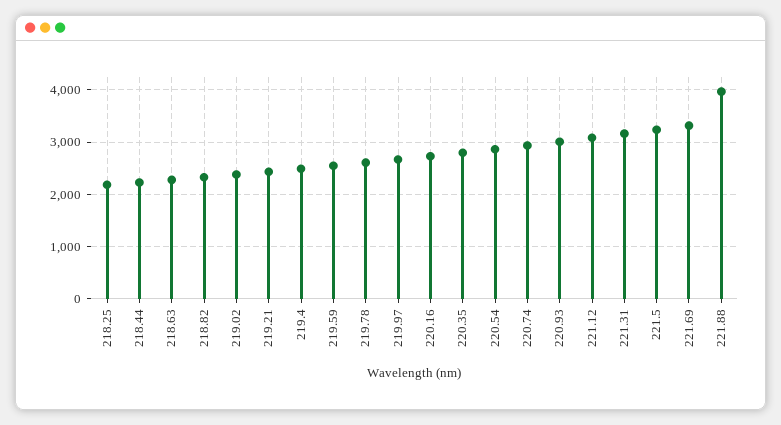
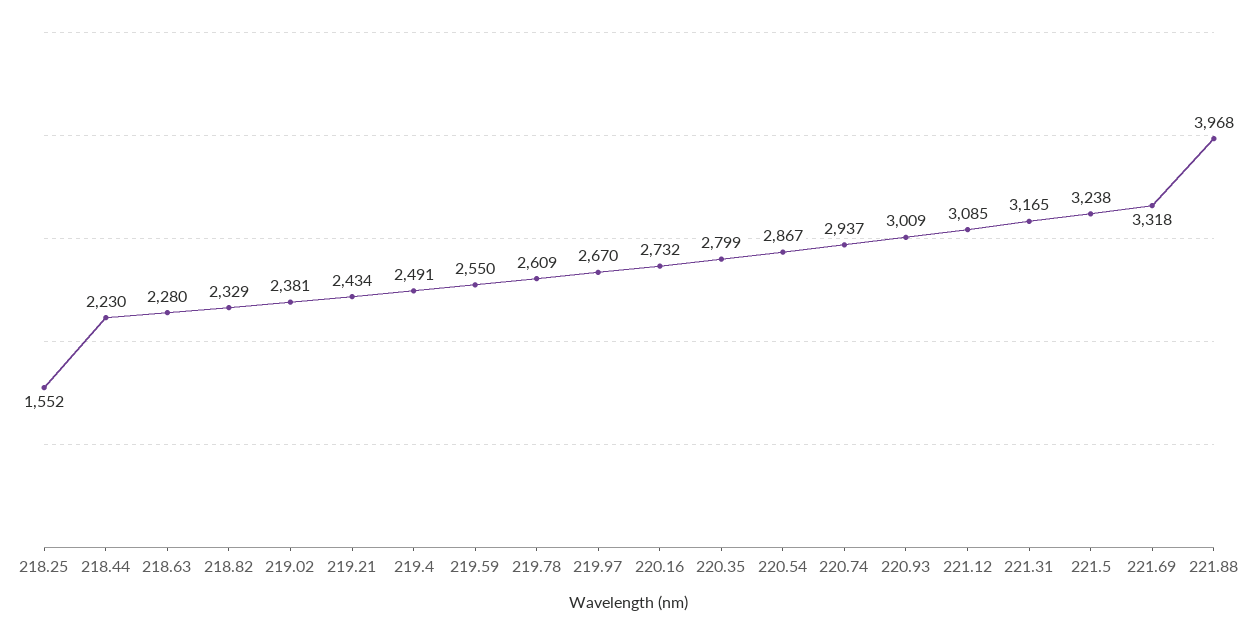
218.25: 2200 -> 1552

